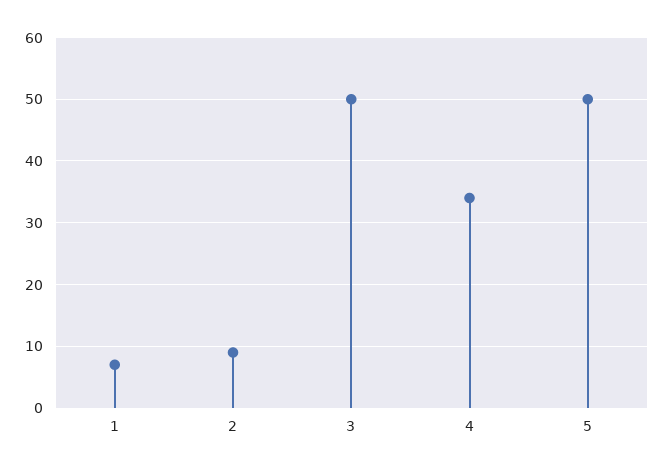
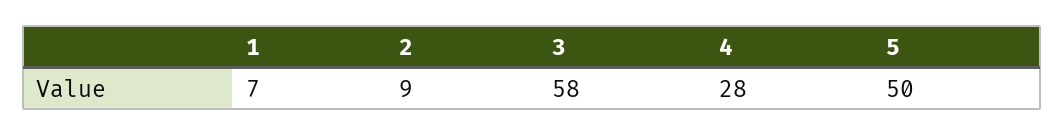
3: 50 -> 58
4: 34 -> 28

